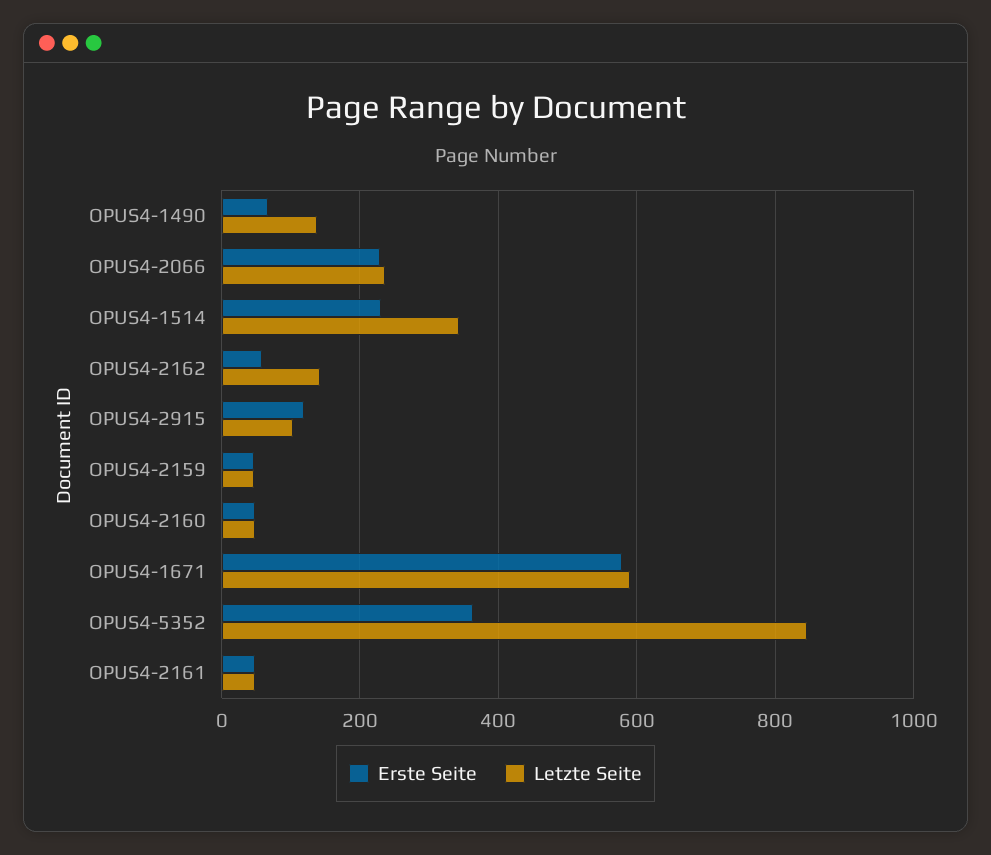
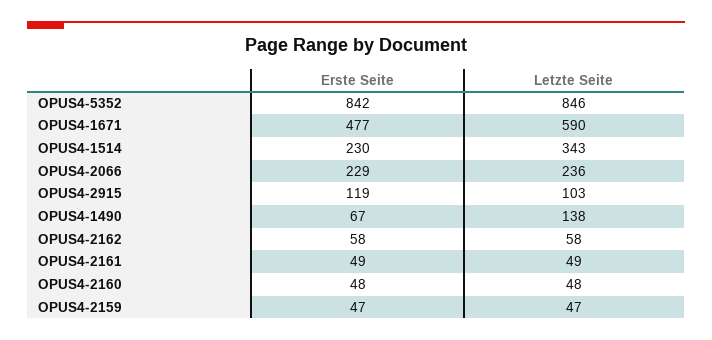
Letzte Seite, OPUS4-2162: 140 -> 58
Erste Seite, OPUS4-1671: 580 -> 477
Erste Seite, OPUS4-5352: 360 -> 842

